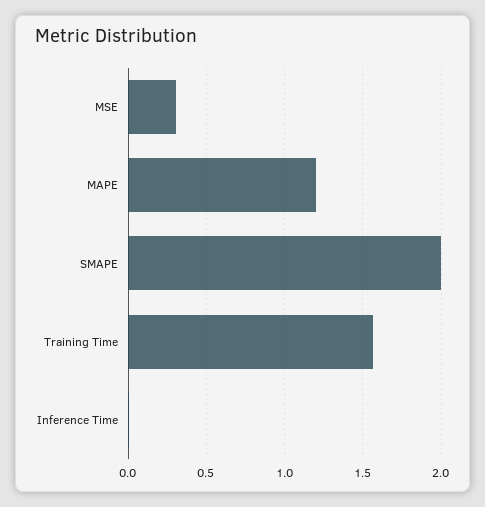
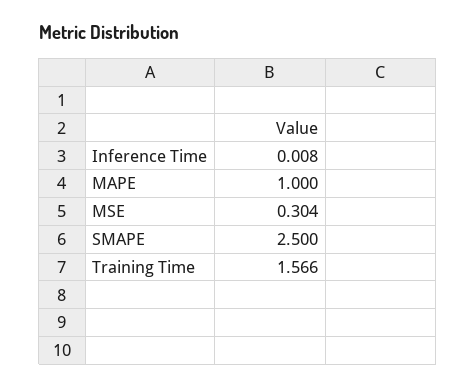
MAPE: 1.2 -> 1
SMAPE: 2 -> 2.5

